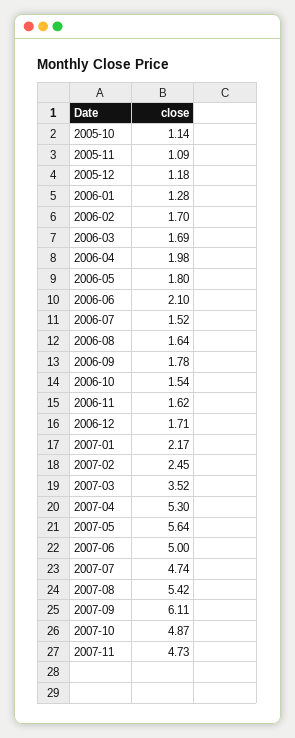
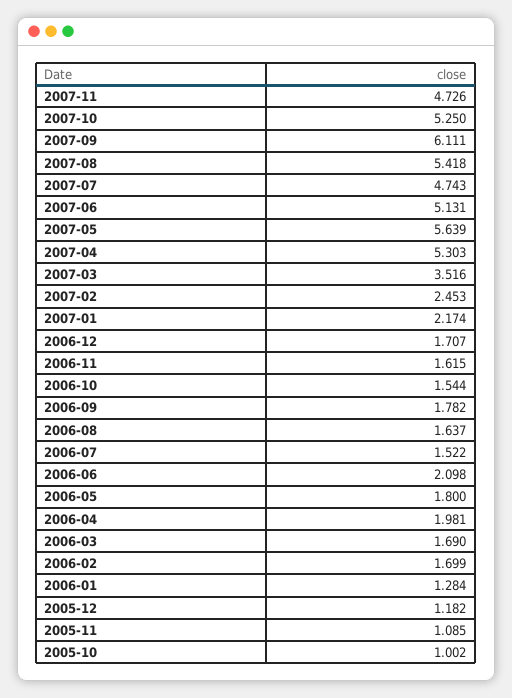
2005-10: 1.14 -> 1.002
2007-06: 5 -> 5.131
2007-10: 4.87 -> 5.25

